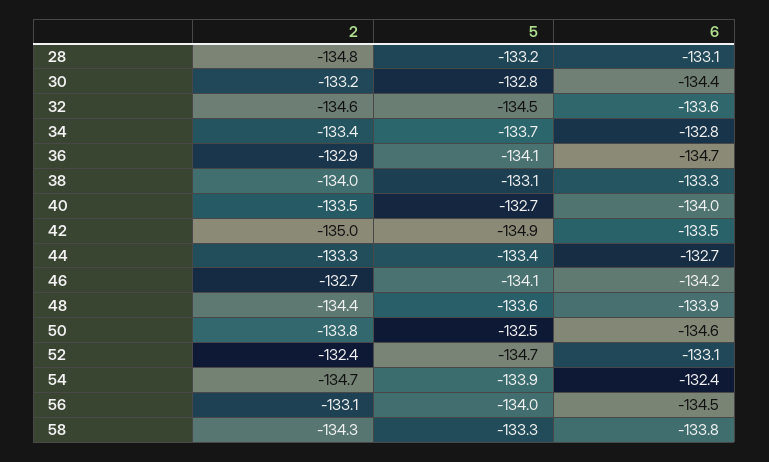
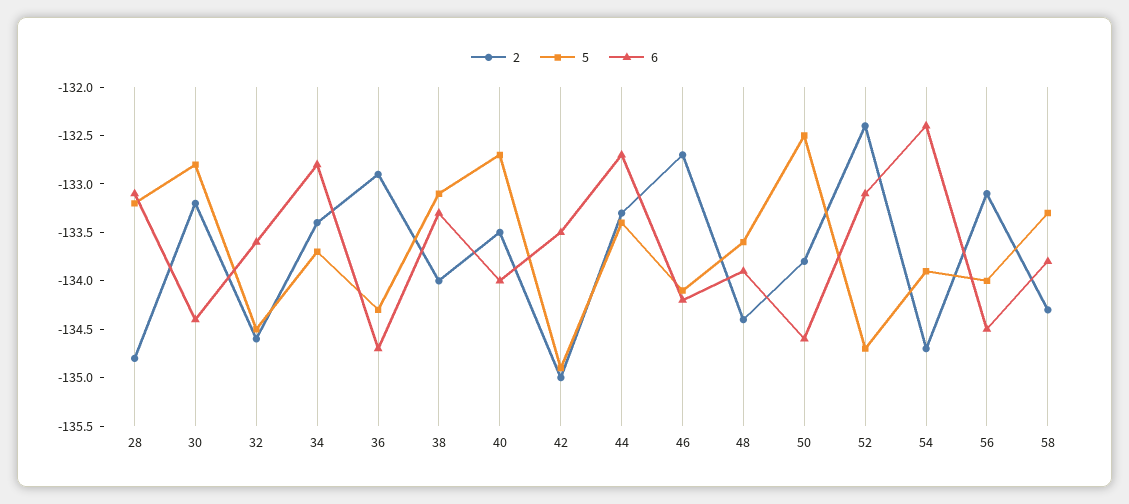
5, 36: -134.1 -> -134.3

